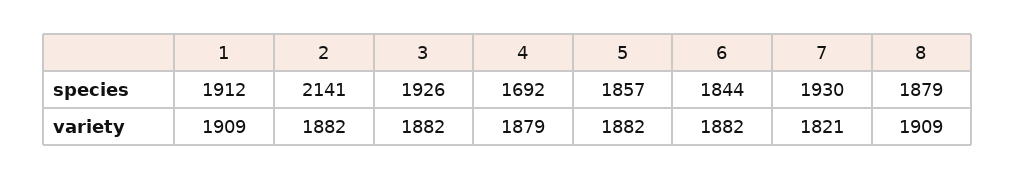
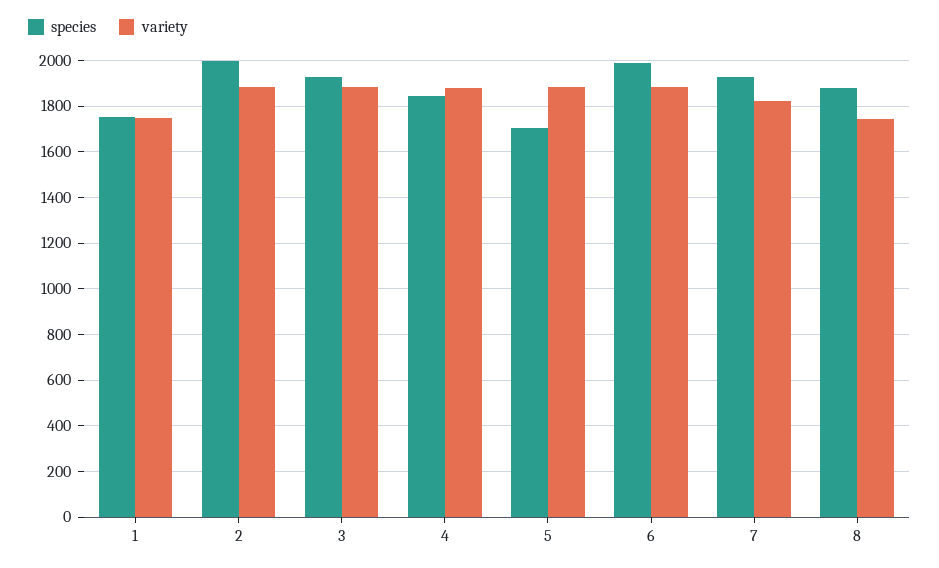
species, 1: 1912 -> 1750
species, 2: 2141 -> 2000
species, 4: 1692 -> 1850
species, 5: 1857 -> 1700
species, 6: 1844 -> 2000
variety, 1: 1909 -> 1750
variety, 8: 1909 -> 1750

